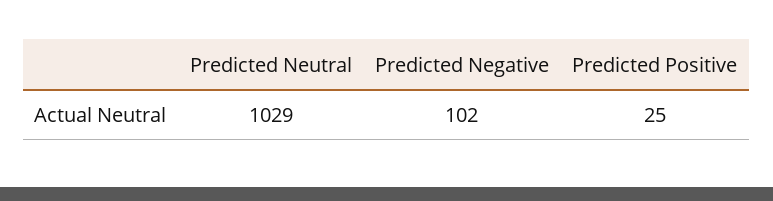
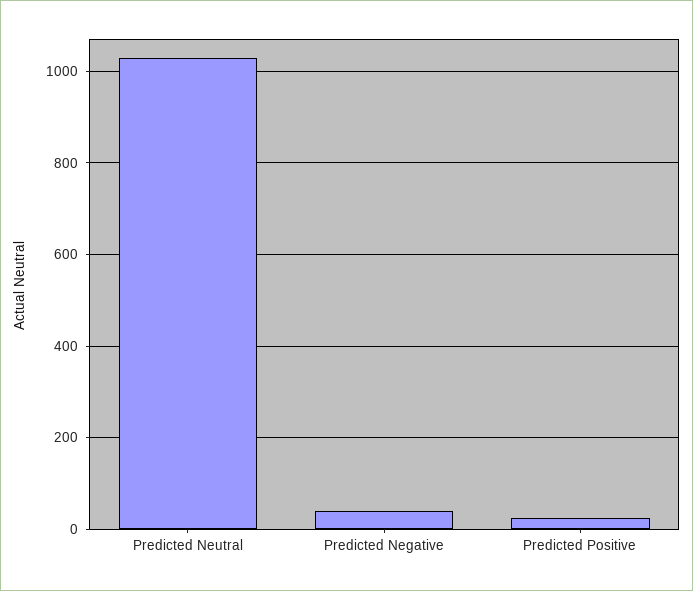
Predicted Negative: 102 -> 40

